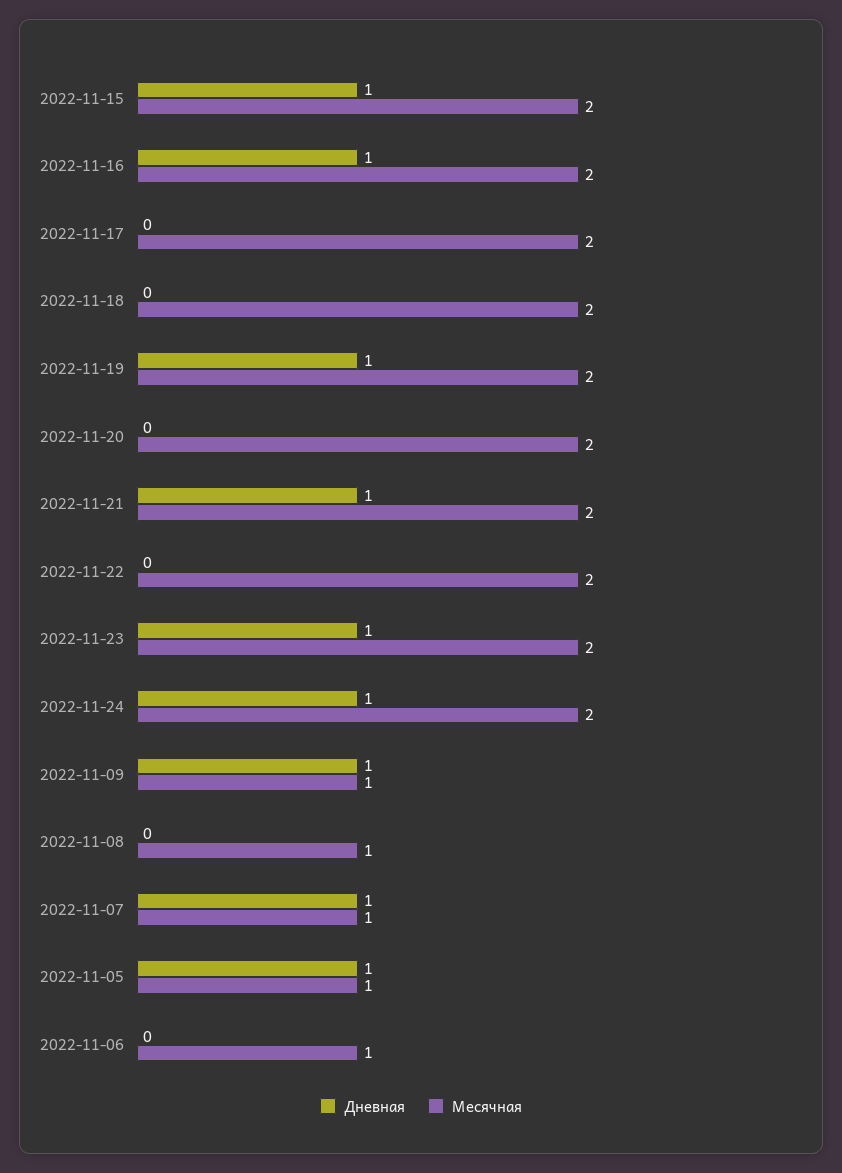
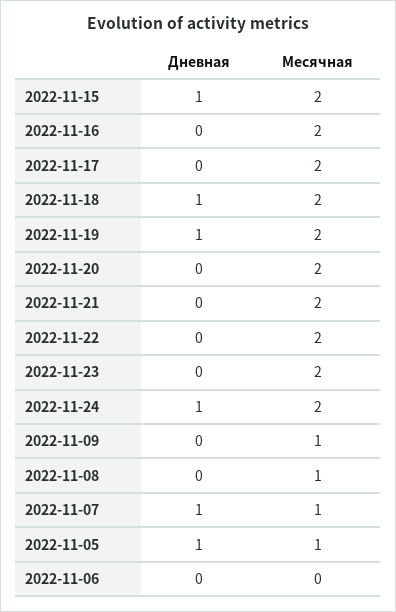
Дневная, 2022-11-16: 1 -> 0
Дневная, 2022-11-18: 0 -> 1
Дневная, 2022-11-21: 1 -> 0
Дневная, 2022-11-23: 1 -> 0
Дневная, 2022-11-09: 1 -> 0
Месячная, 2022-11-06: 1 -> 0

